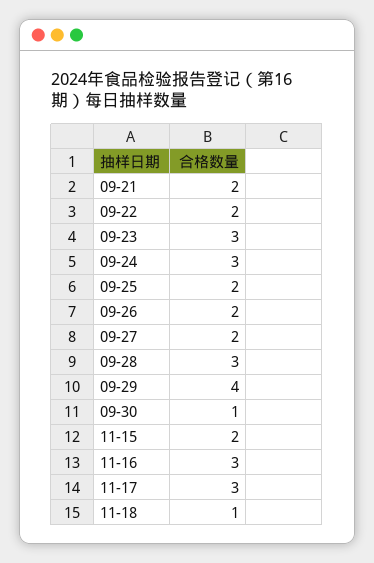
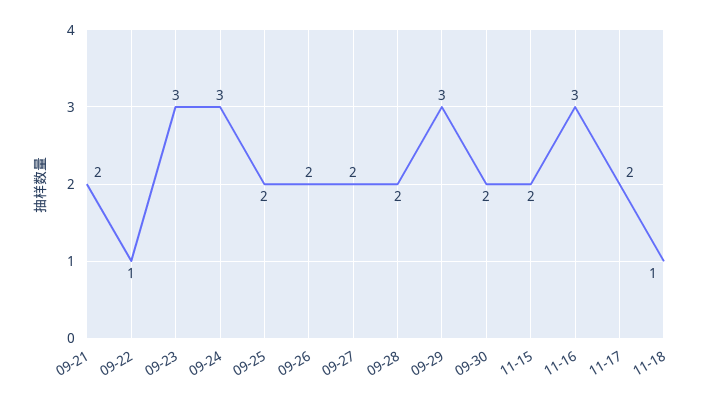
09-22: 2 -> 1
09-28: 3 -> 2
09-29: 4 -> 3
09-30: 1 -> 2
11-17: 3 -> 2

